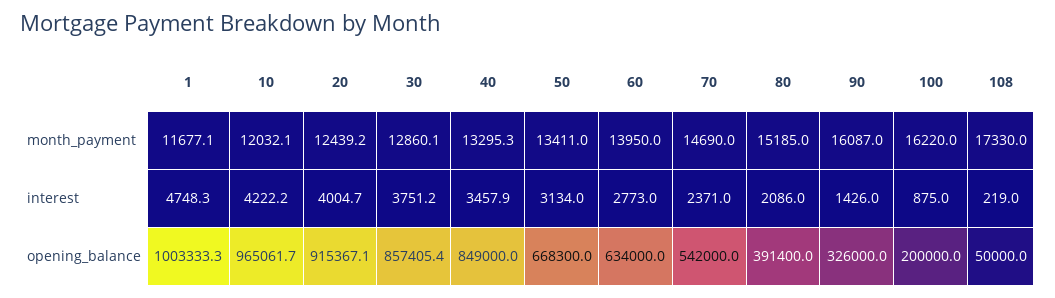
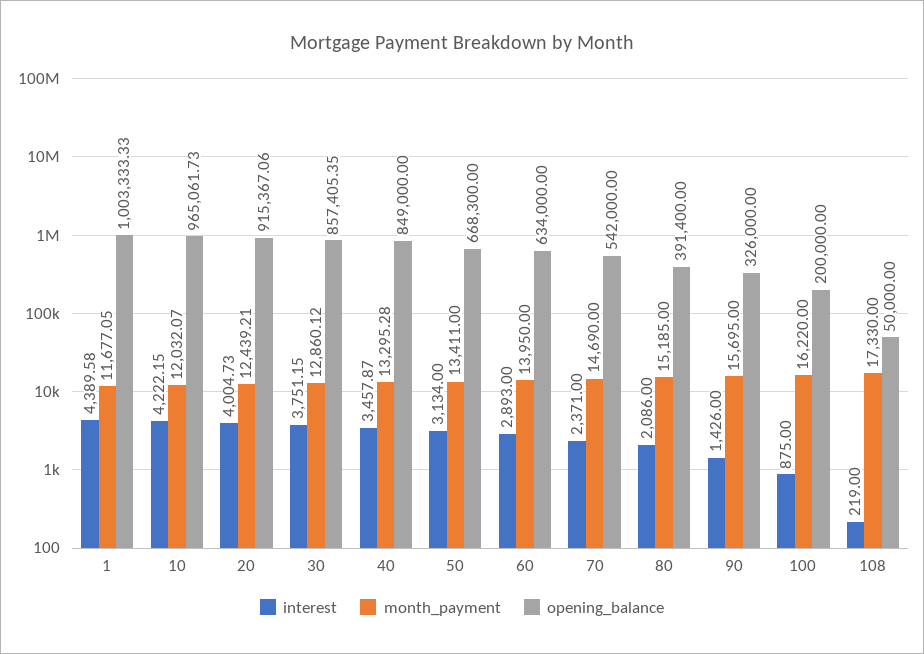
month_payment, 90: 16087 -> 15695
interest, 1: 4748.3 -> 4389.58
interest, 60: 2773 -> 2893

